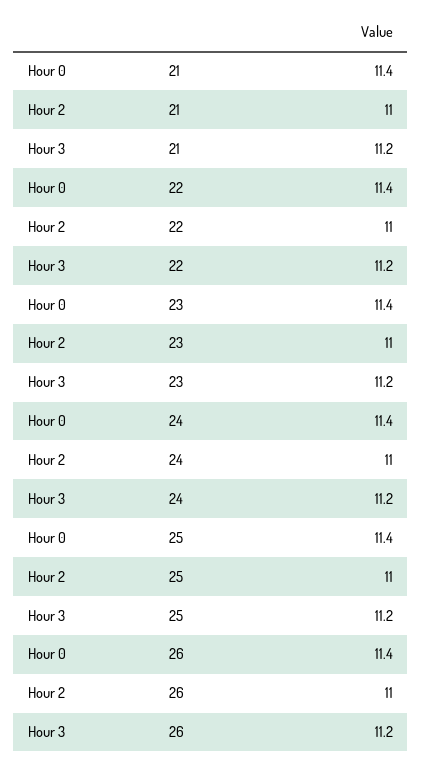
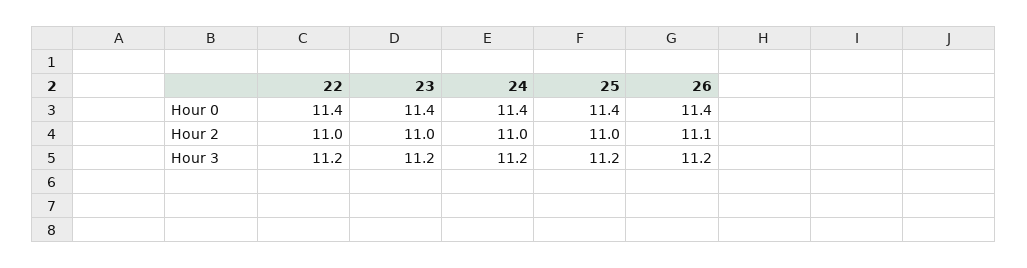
Hour 0, 21: 11.4 -> none
Hour 2, 21: 11 -> none
Hour 3, 21: 11.2 -> none
Hour 2, 26: 11 -> 11.1

